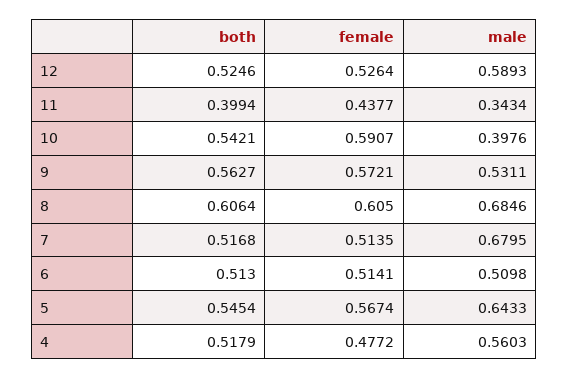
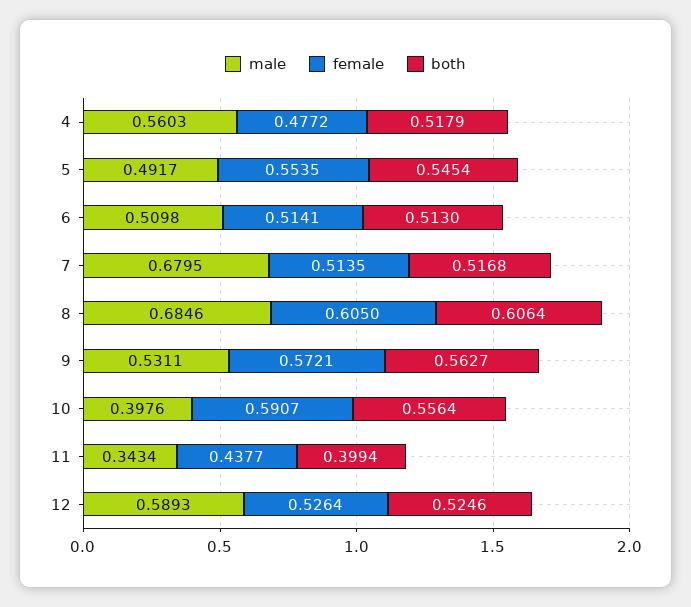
both, 10: 0.5421 -> 0.5564
female, 5: 0.5674 -> 0.5535
male, 5: 0.6433 -> 0.4917

